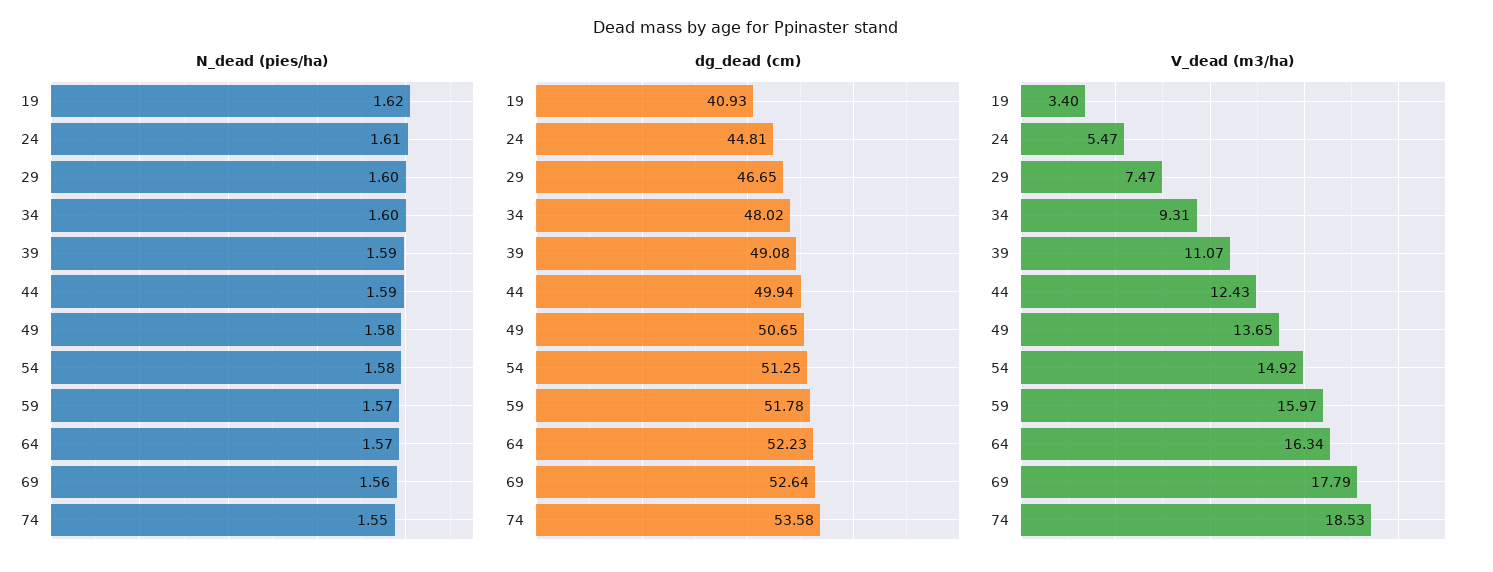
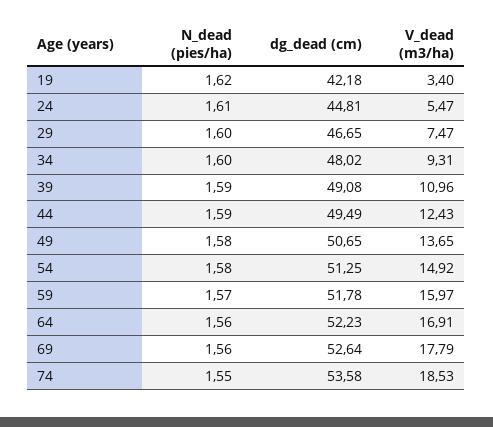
N_dead (pies/ha), 64: 1.57 -> 1.56
dg_dead (cm), 19: 40.93 -> 42.18
dg_dead (cm), 44: 49.94 -> 49.49
V_dead (m3/ha), 39: 11.07 -> 10.96
V_dead (m3/ha), 64: 16.34 -> 16.91

